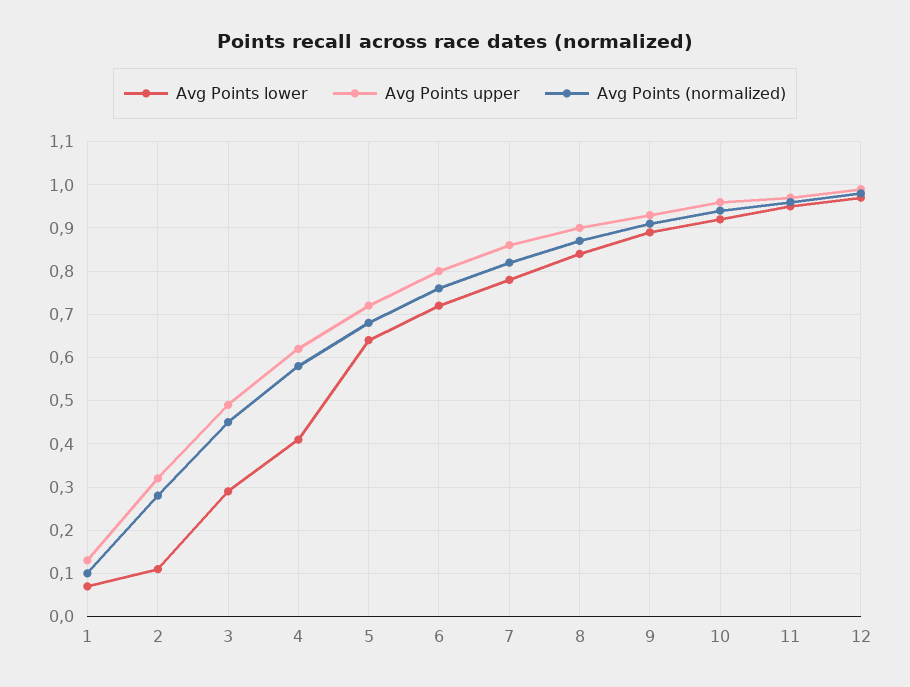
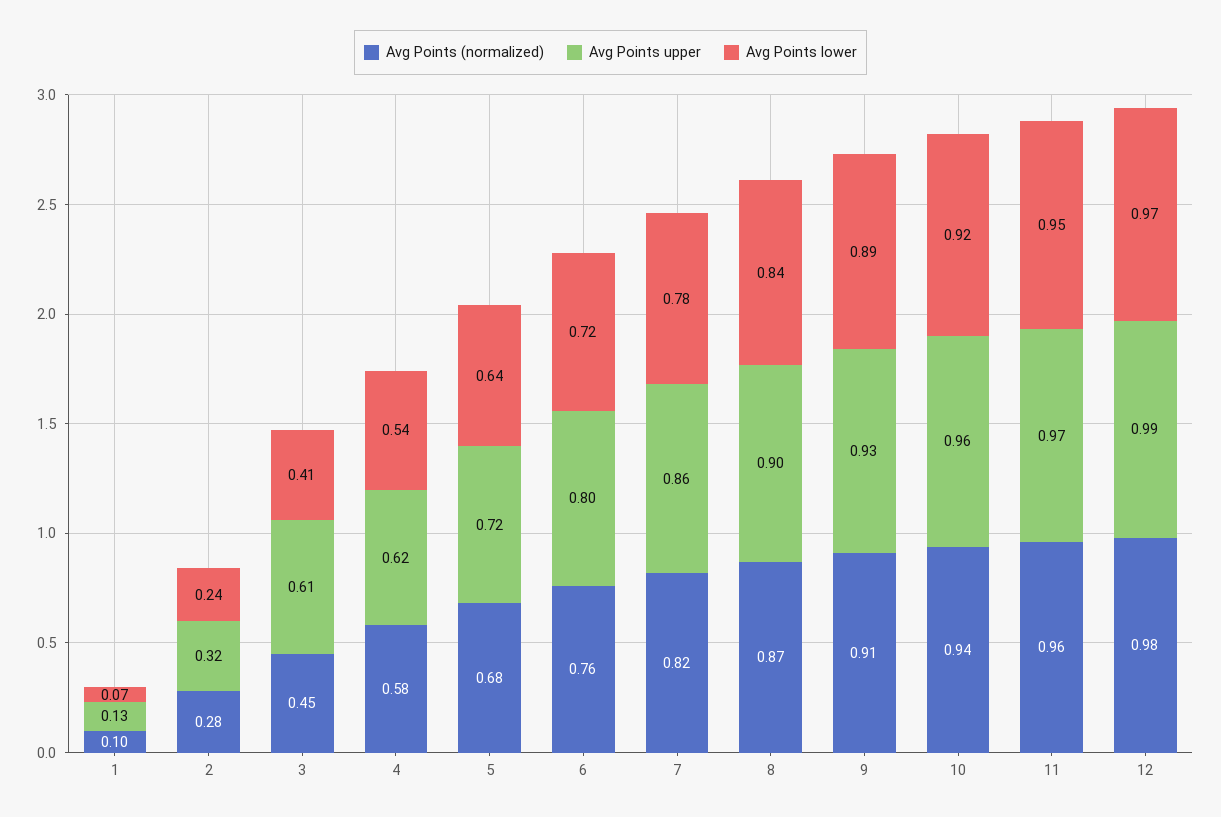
Avg Points lower, 2: 0.1 -> 0.24
Avg Points lower, 3: 0.3 -> 0.41
Avg Points upper, 3: 0.5 -> 0.61
Avg Points lower, 4: 0.4 -> 0.54

